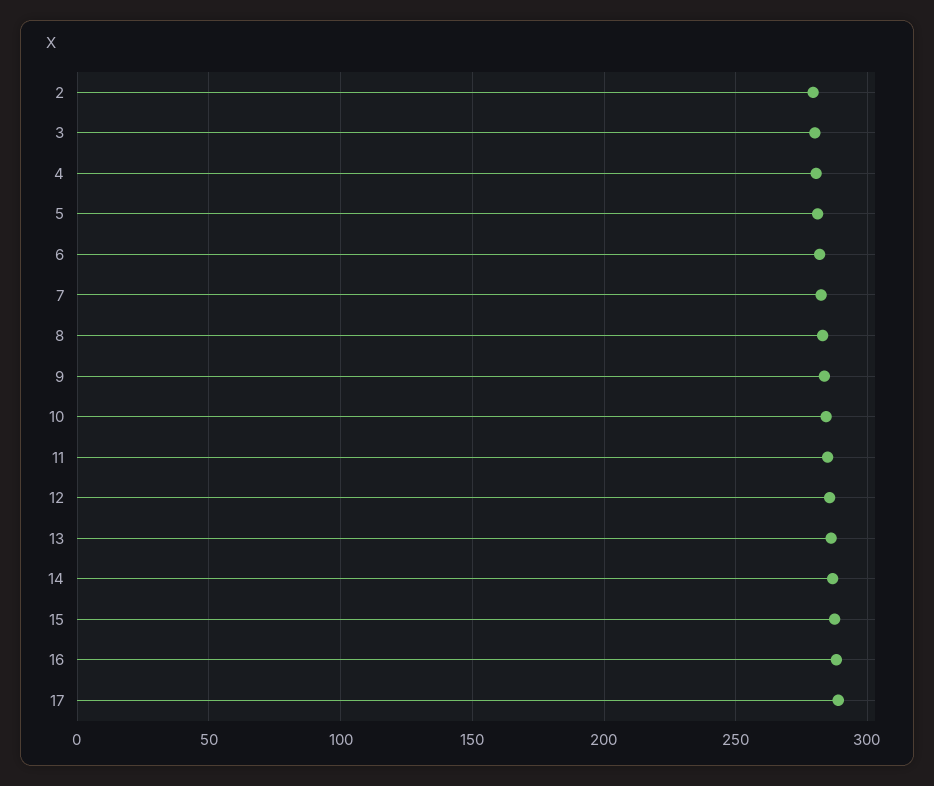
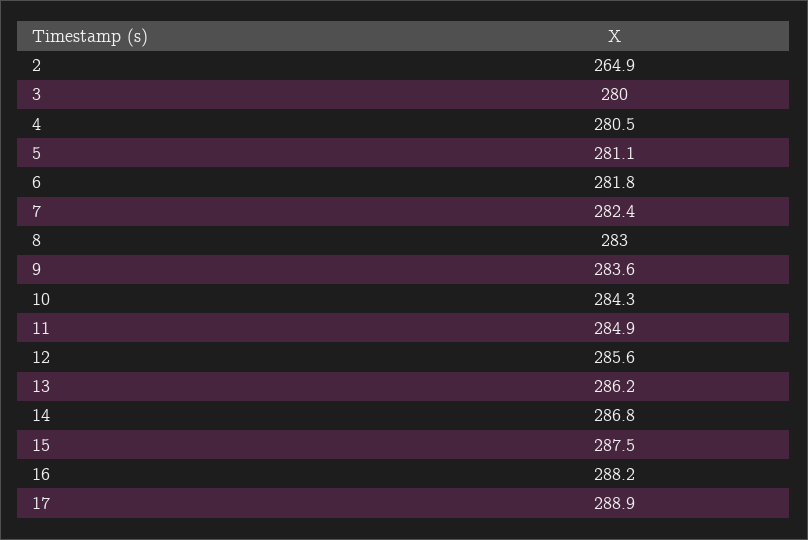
2: 280 -> 264.9

